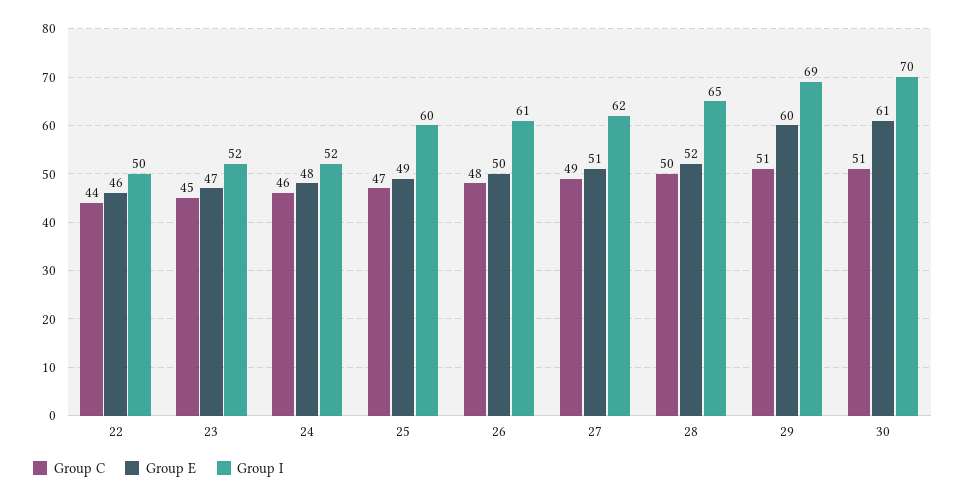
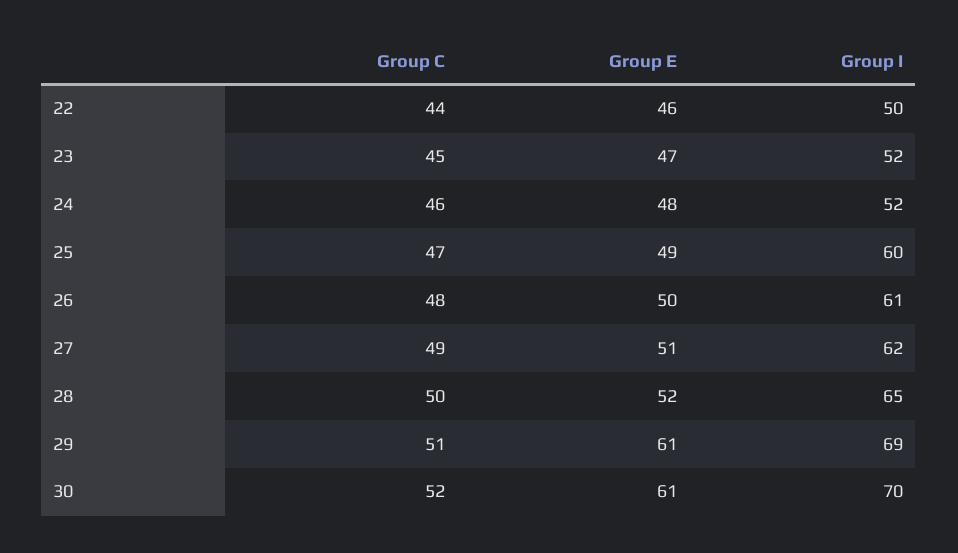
Group E, 29: 60 -> 61
Group C, 30: 51 -> 52

